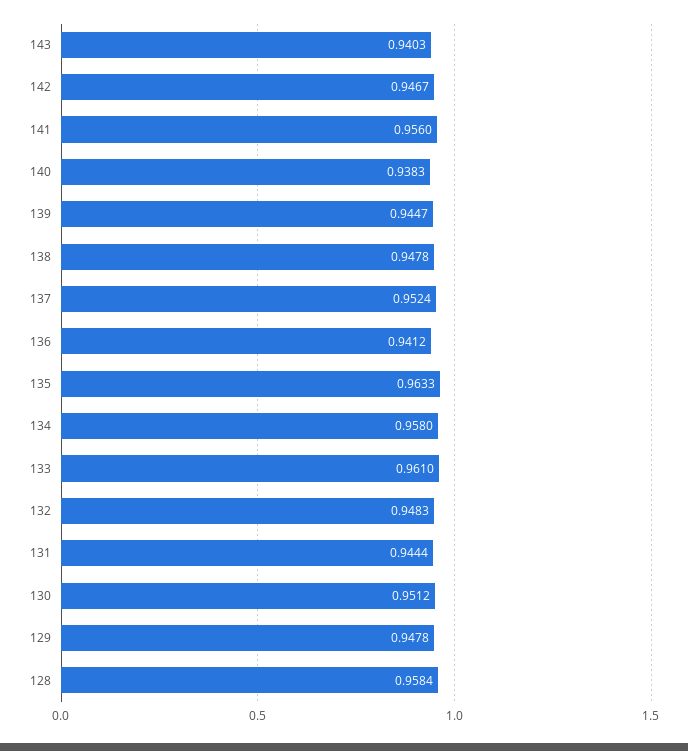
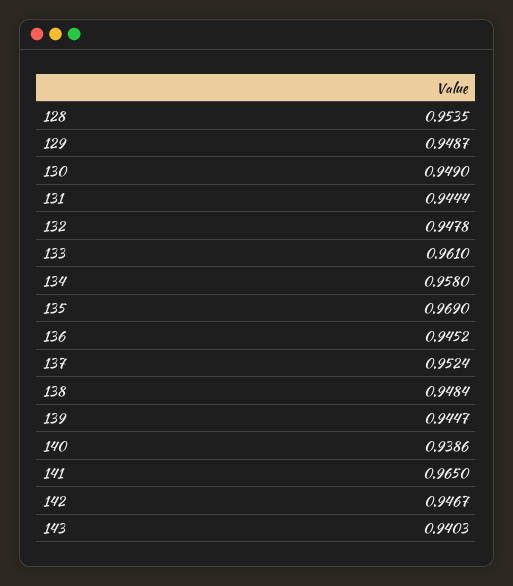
141: 0.956 -> 0.965
140: 0.9383 -> 0.9386
138: 0.9478 -> 0.9484
136: 0.9412 -> 0.9452
135: 0.9633 -> 0.969
132: 0.9483 -> 0.9478
130: 0.9512 -> 0.949
129: 0.9478 -> 0.9487
128: 0.9584 -> 0.9535

